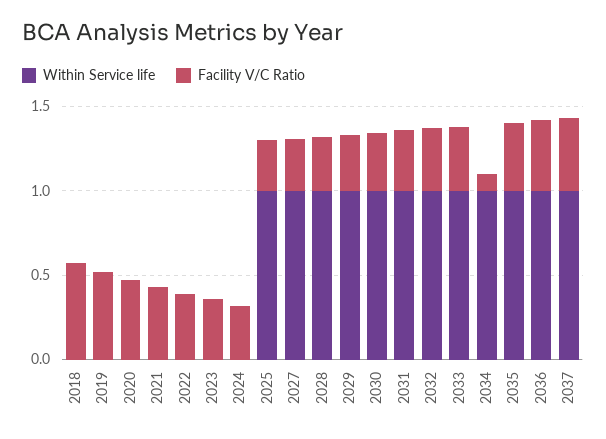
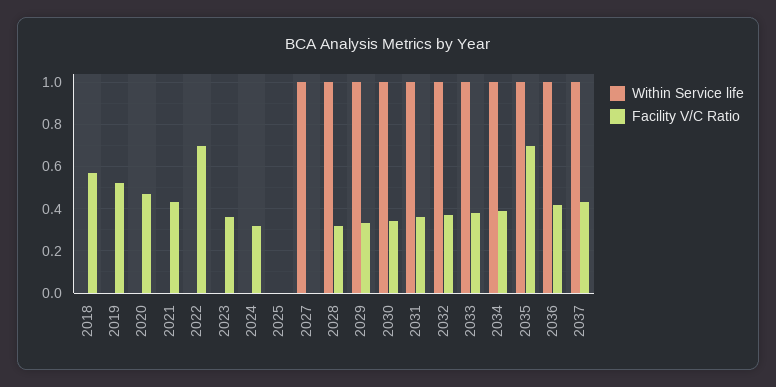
Facility V/C Ratio, 2022: 0.4 -> 0.7
Within Service life, 2025: 1 -> 0
Facility V/C Ratio, 2025: 0.3 -> 0
Facility V/C Ratio, 2027: 0.3 -> 0
Facility V/C Ratio, 2034: 0.1 -> 0.4
Facility V/C Ratio, 2035: 0.4 -> 0.7

